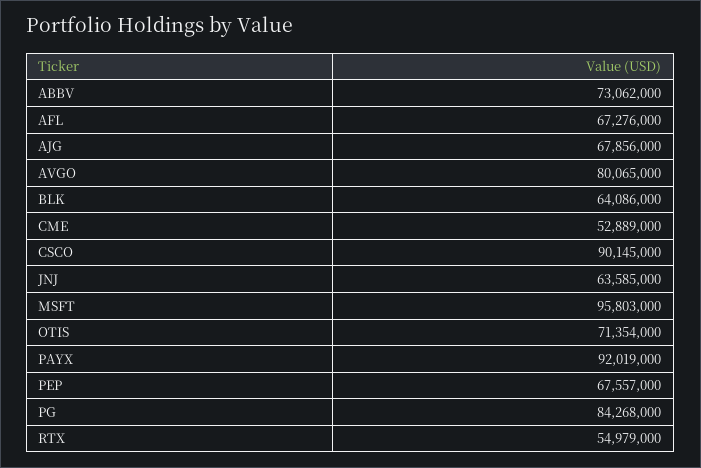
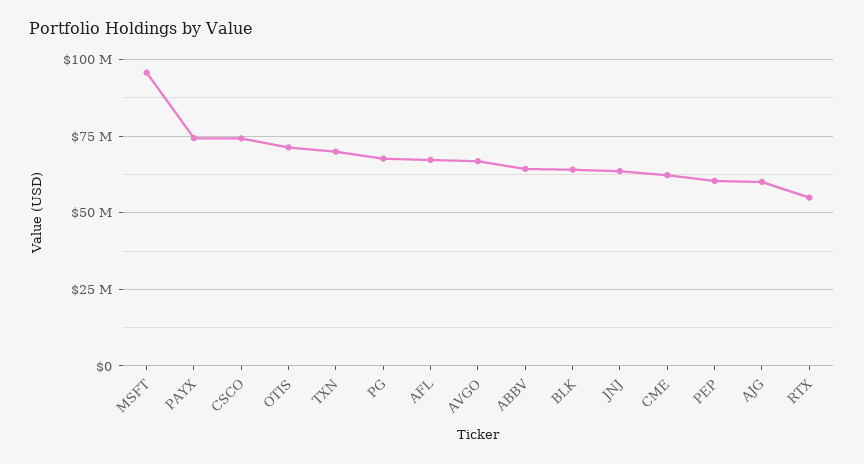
ABBV: 73062000 -> 65000000
AJG: 67856000 -> 60000000
AVGO: 80065000 -> 67500000
CME: 52889000 -> 62500000
CSCO: 90145000 -> 75000000
PAYX: 92019000 -> 75000000
PEP: 67557000 -> 60000000
PG: 84268000 -> 67500000
TXN: none -> 70000000

